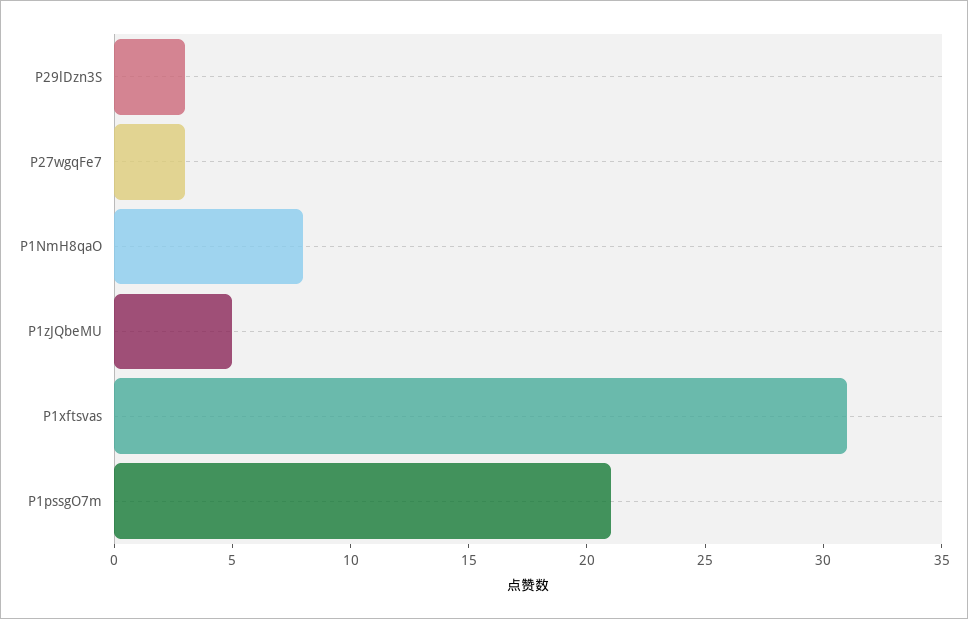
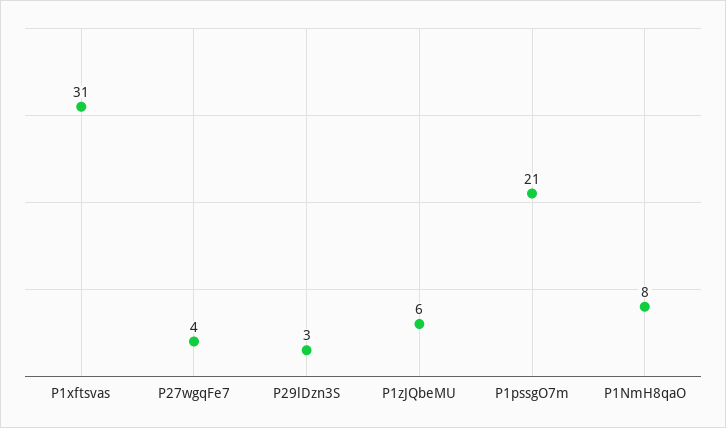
P27wgqFe7: 3 -> 4
P1zJQbeMU: 5 -> 6

